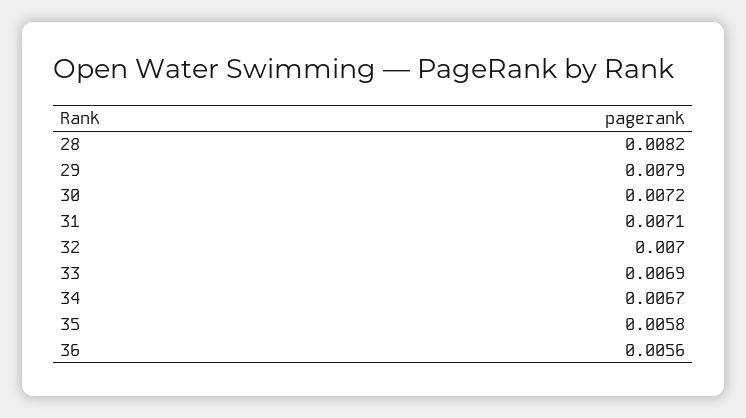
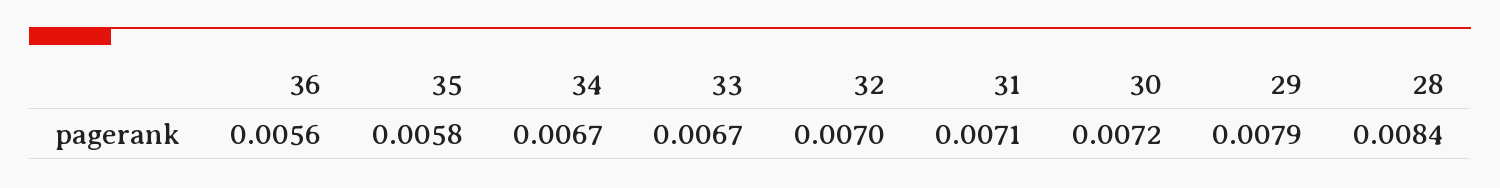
28: 0.0082 -> 0.0084
33: 0.0069 -> 0.0067

